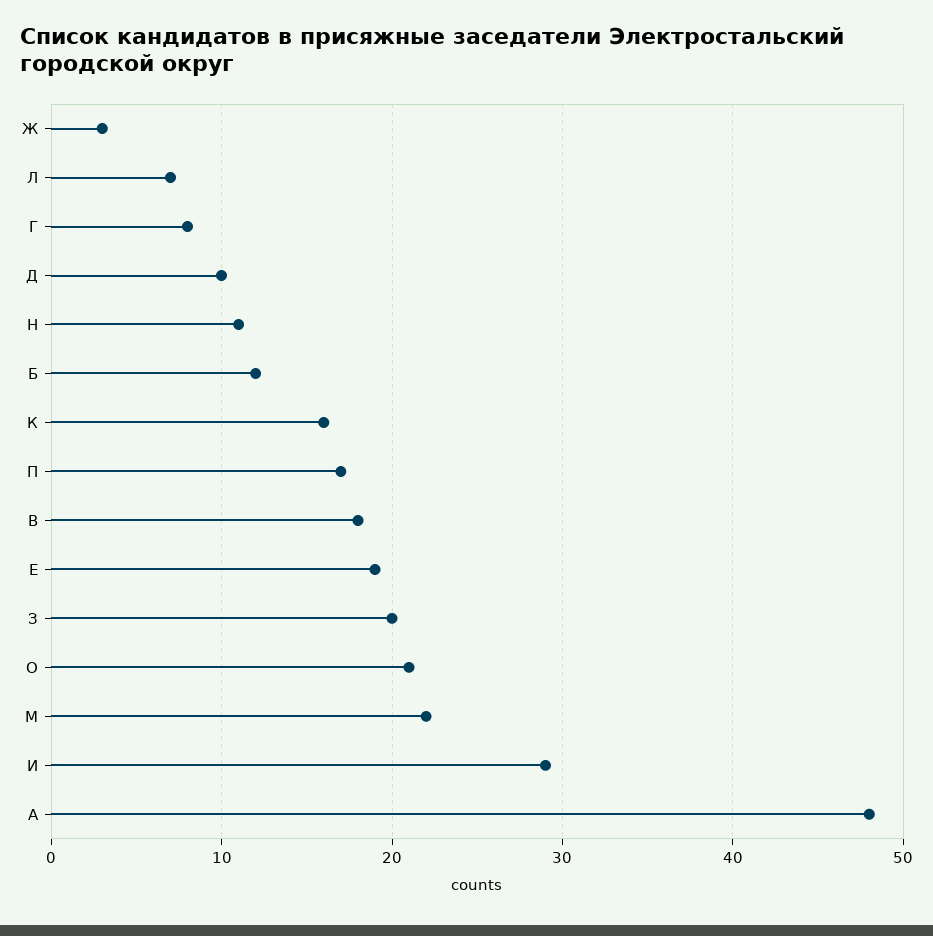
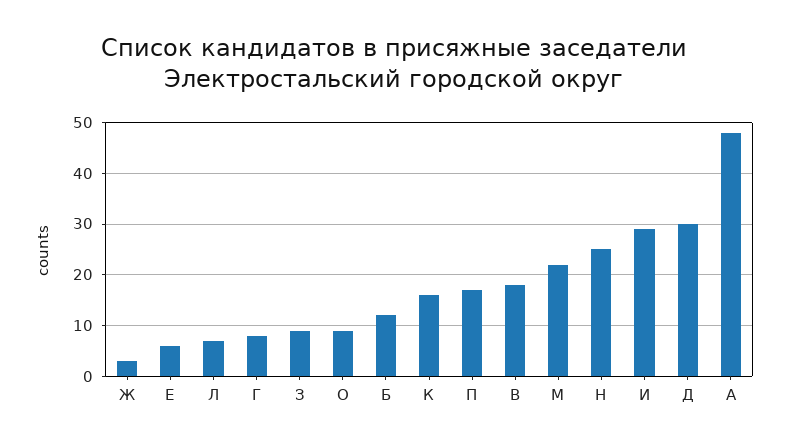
Д: 10 -> 30
Н: 11 -> 25
Е: 19 -> 5
З: 20 -> 10
О: 21 -> 10

